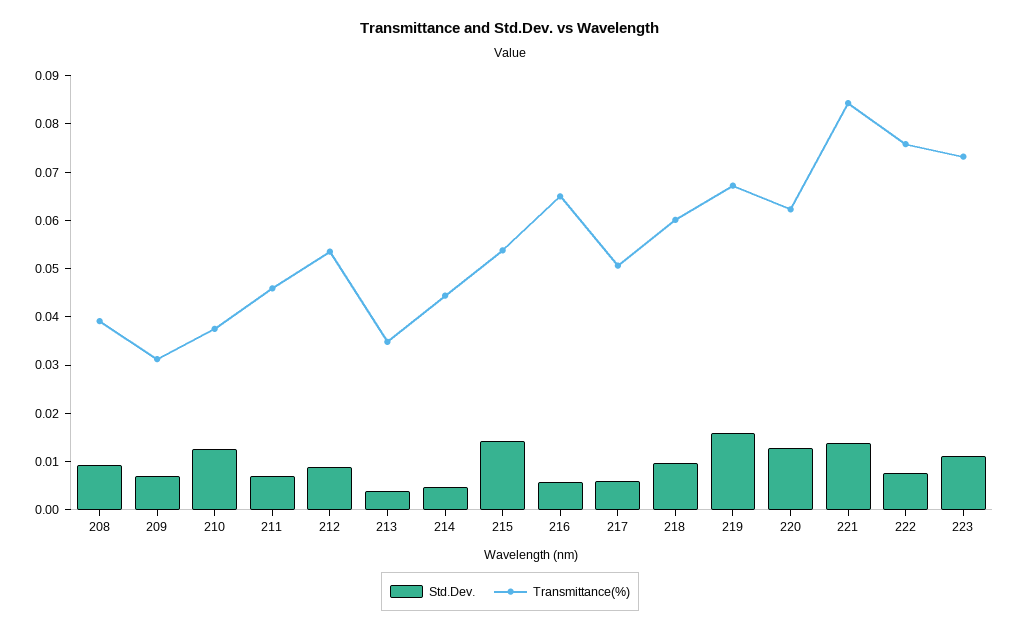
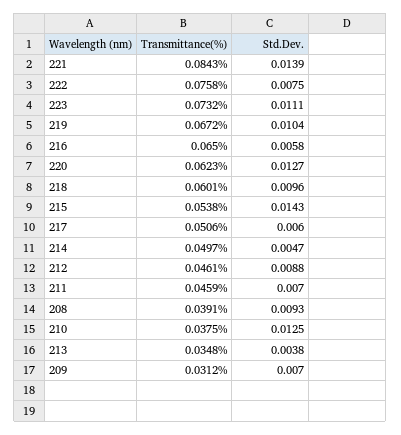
Transmittance(%), 212: 0.054 -> 0.0461
Transmittance(%), 214: 0.044 -> 0.0497
Std.Dev., 219: 0.016 -> 0.0104

